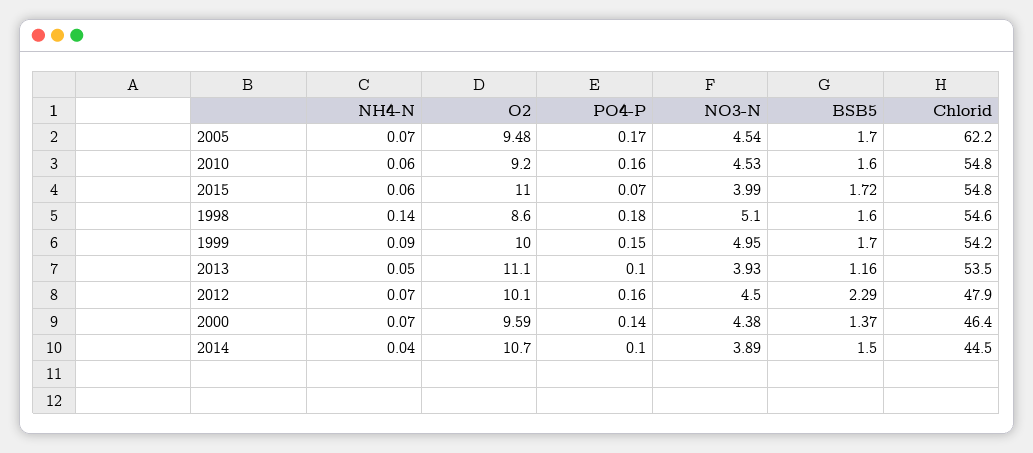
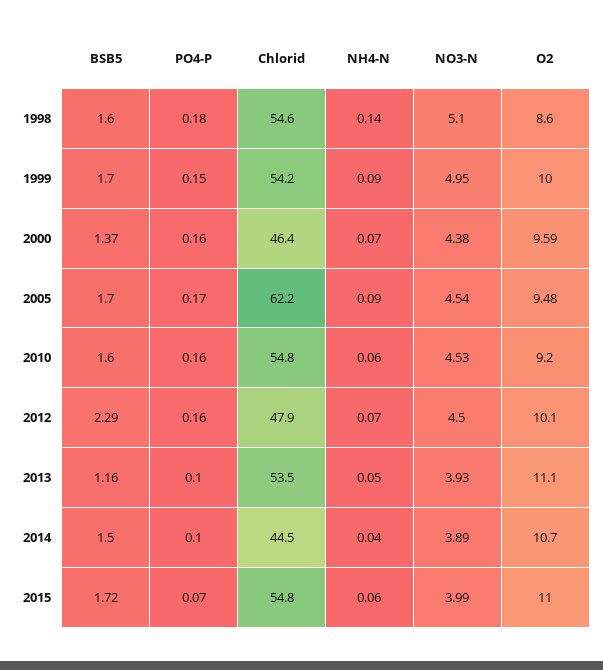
NH4-N, 2005: 0.07 -> 0.09
PO4-P, 2000: 0.14 -> 0.16

